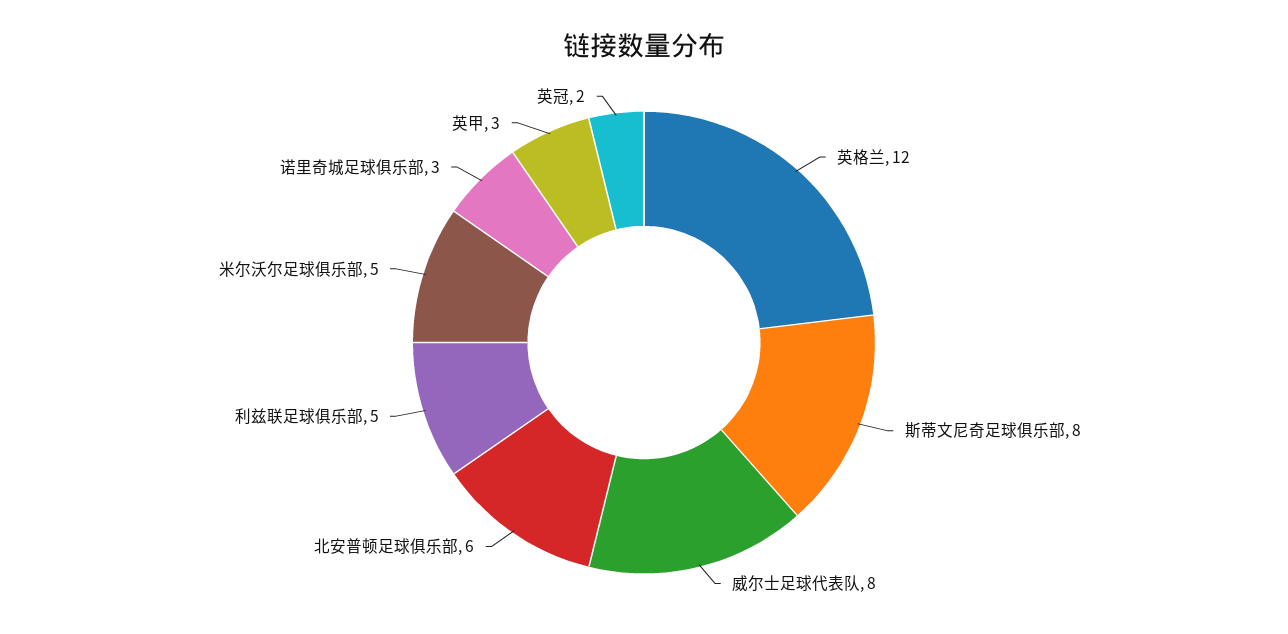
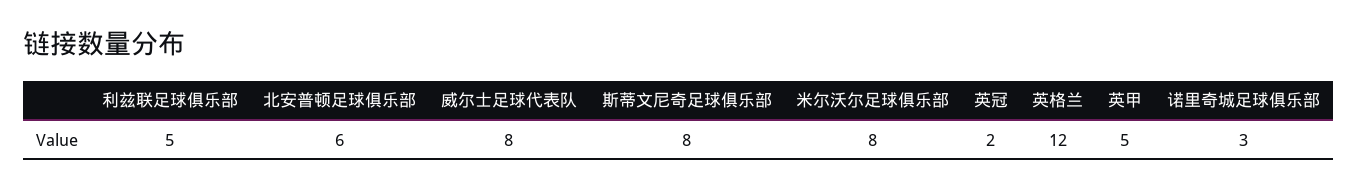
米尔沃尔足球俱乐部: 5 -> 8
英甲: 3 -> 5

